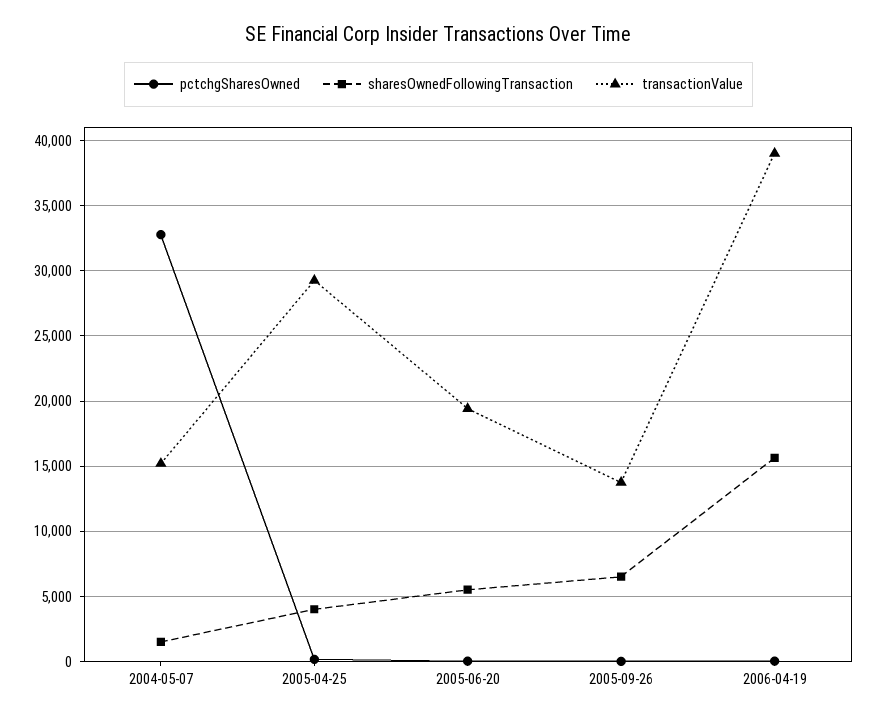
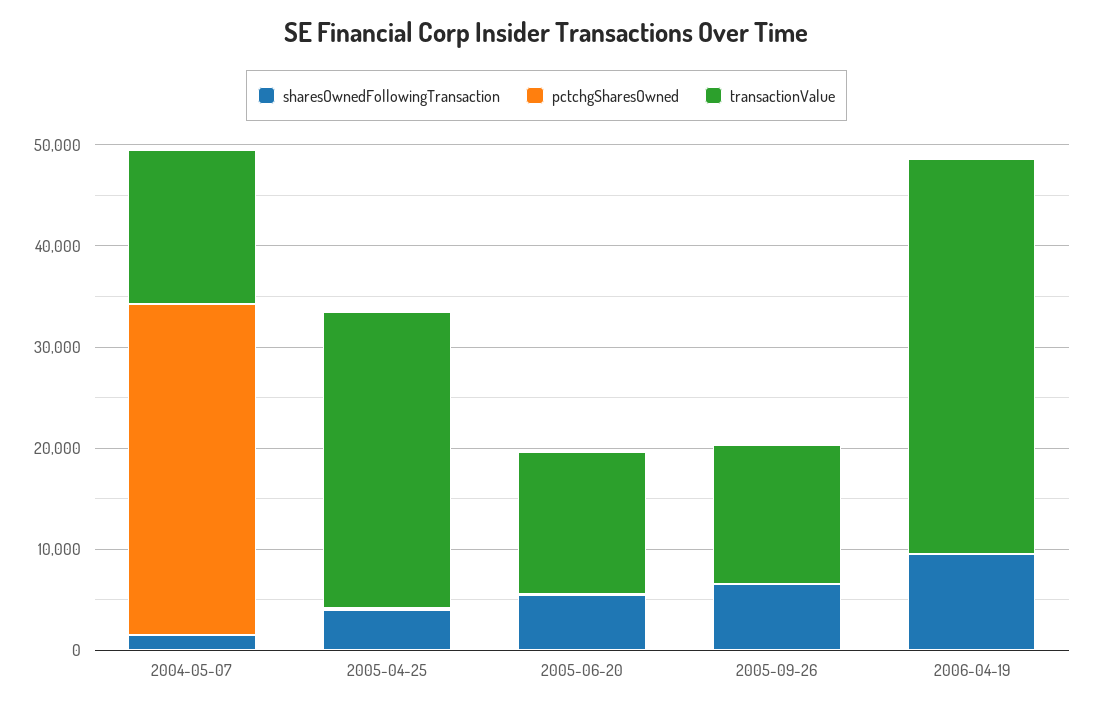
transactionValue, 2005-06-20: 19500 -> 14000
sharesOwnedFollowingTransaction, 2006-04-19: 15500 -> 10000

